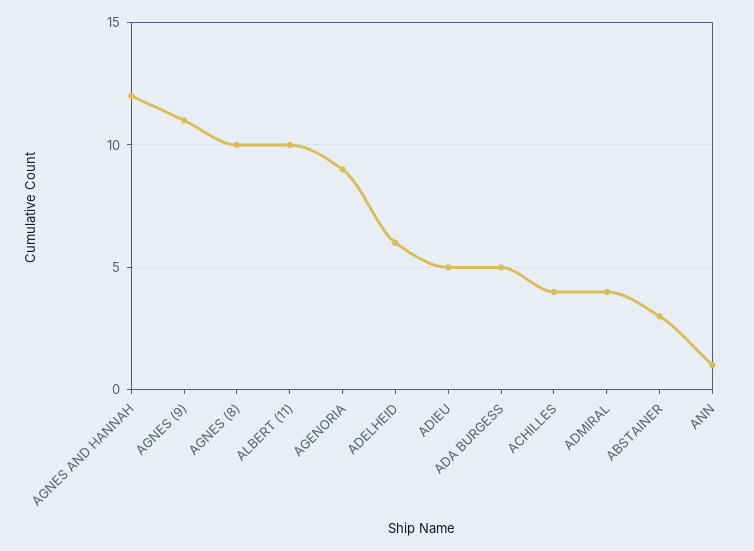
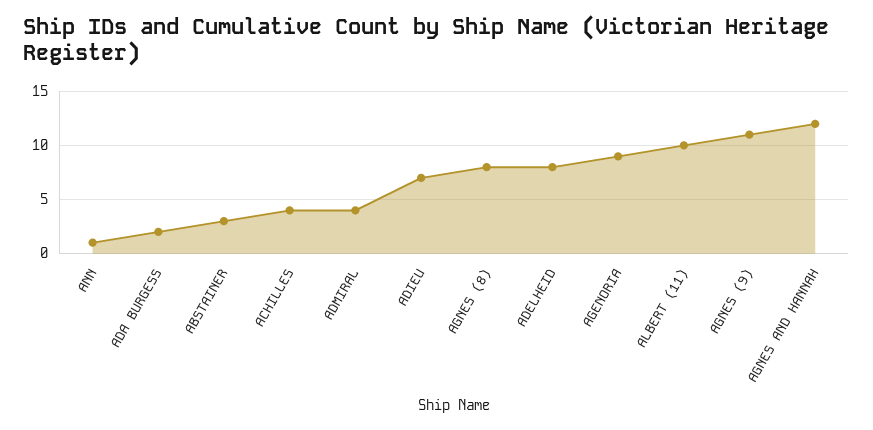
AGNES (8): 10 -> 8
ADELHEID: 6 -> 8
ADIEU: 5 -> 7
ADA BURGESS: 5 -> 2

